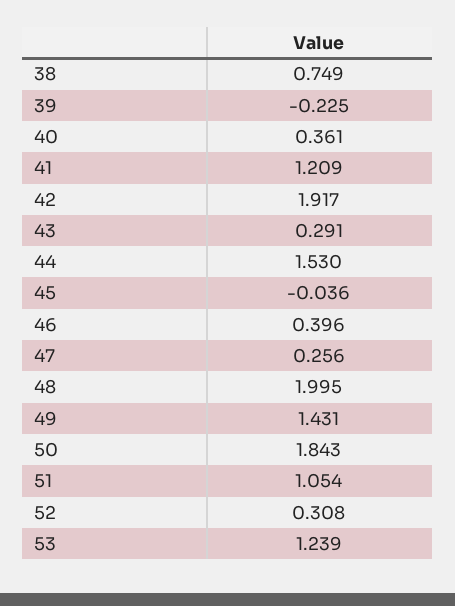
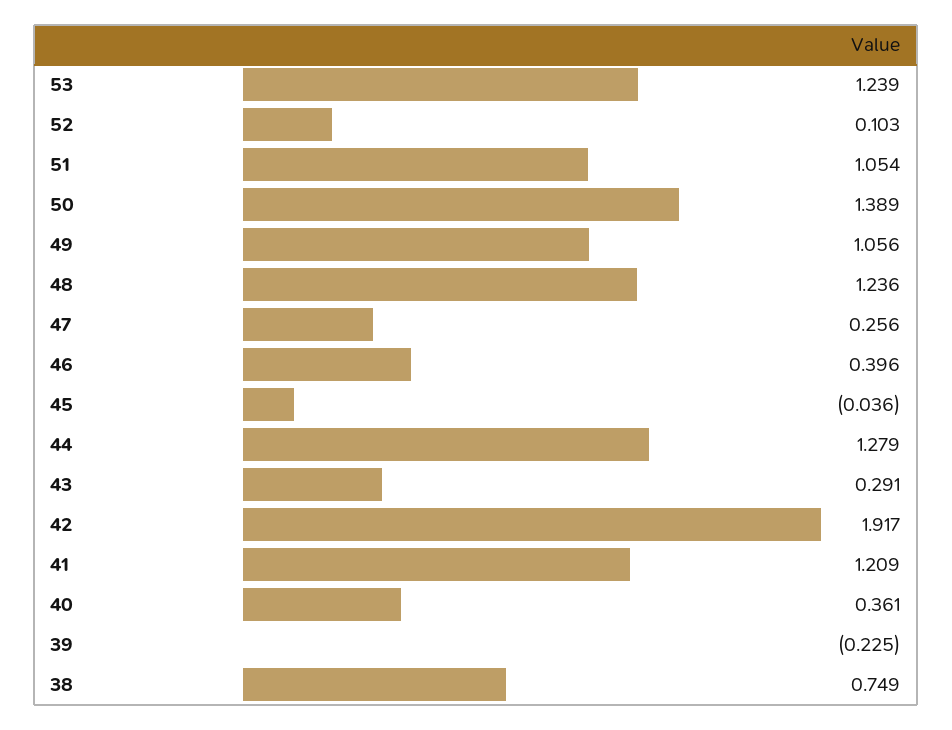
44: 1.53 -> 1.279
48: 1.995 -> 1.236
49: 1.431 -> 1.056
50: 1.843 -> 1.389
52: 0.308 -> 0.103

